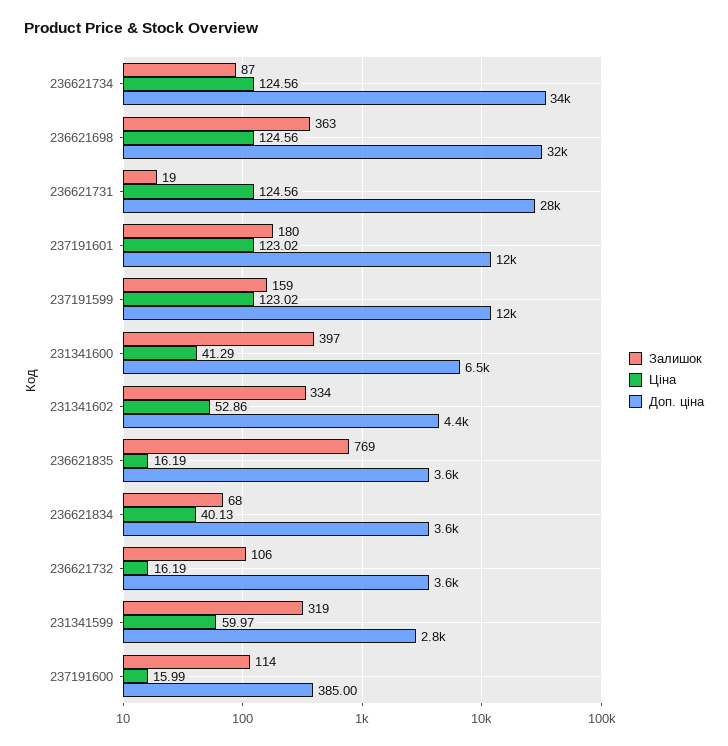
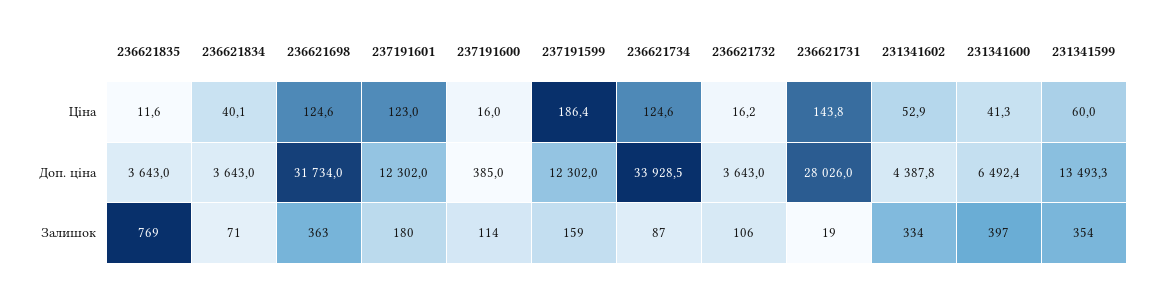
Ціна, 236621731: 124.56 -> 143.8
Ціна, 237191599: 123.02 -> 186.4
Ціна, 236621835: 16.19 -> 11.6
Залишок, 236621834: 68 -> 71
Залишок, 231341599: 319 -> 354
Доп. ціна, 231341599: 2800 -> 13493.3

